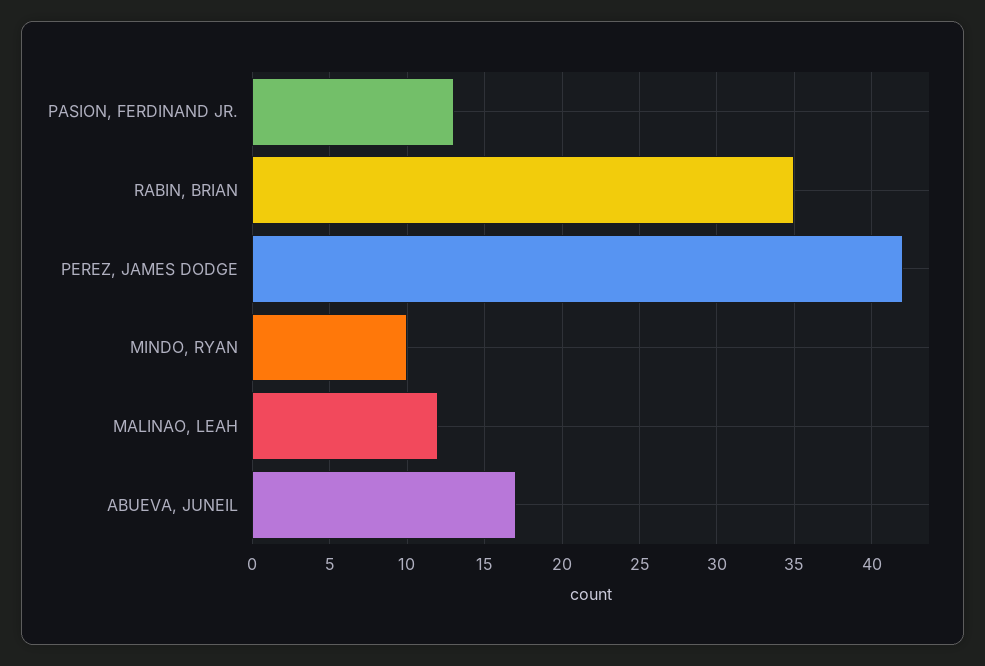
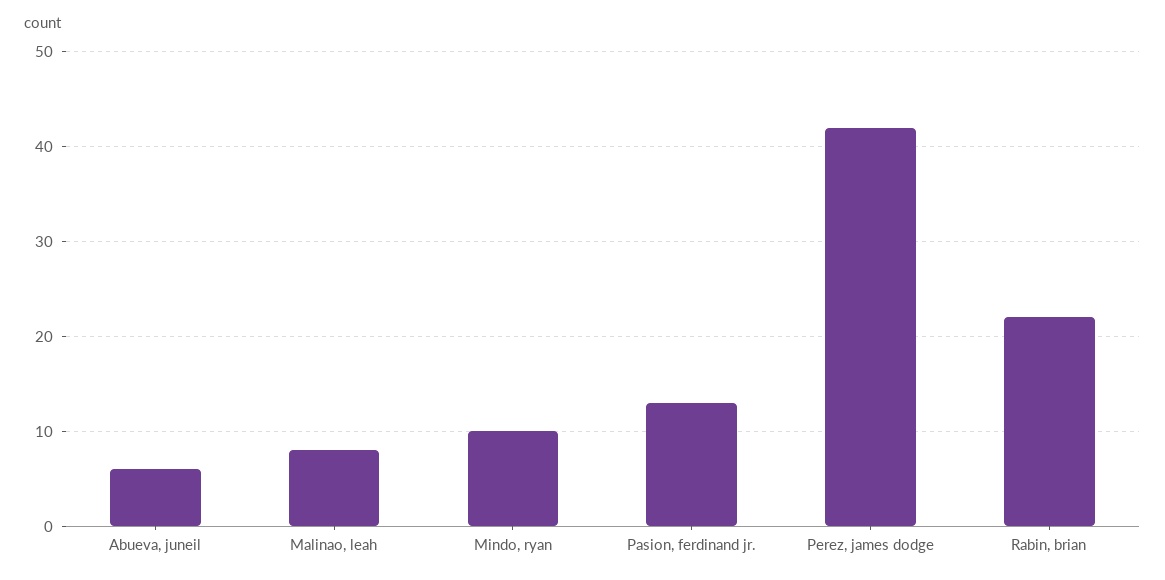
RABIN, BRIAN: 35 -> 22
MALINAO, LEAH: 12 -> 8
ABUEVA, JUNEIL: 17 -> 6

